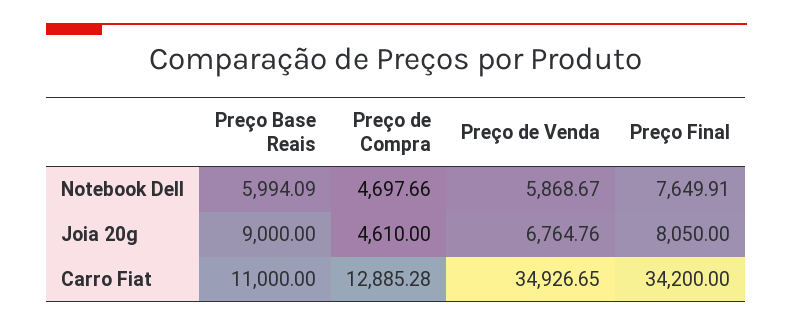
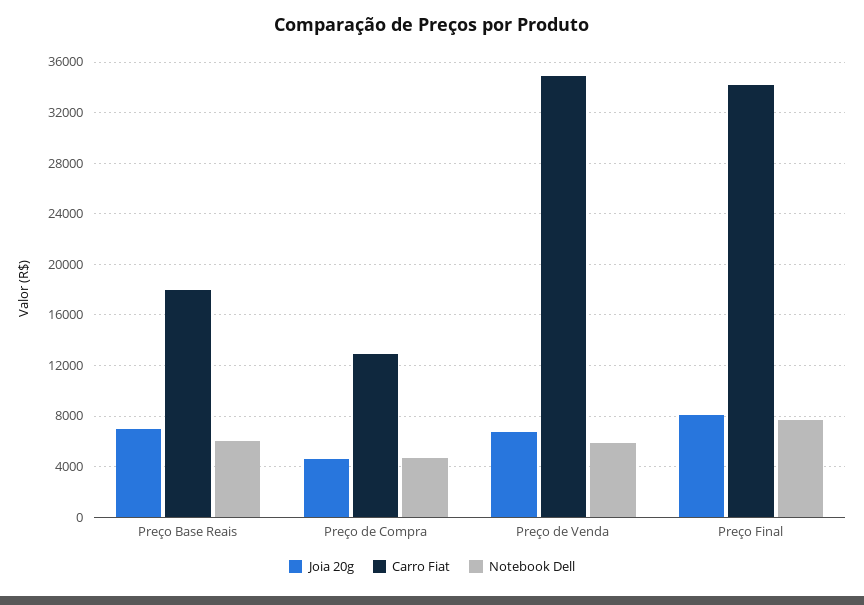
Joia 20g, Preço Base Reais: 9000 -> 7000
Carro Fiat, Preço Base Reais: 11000 -> 18000

